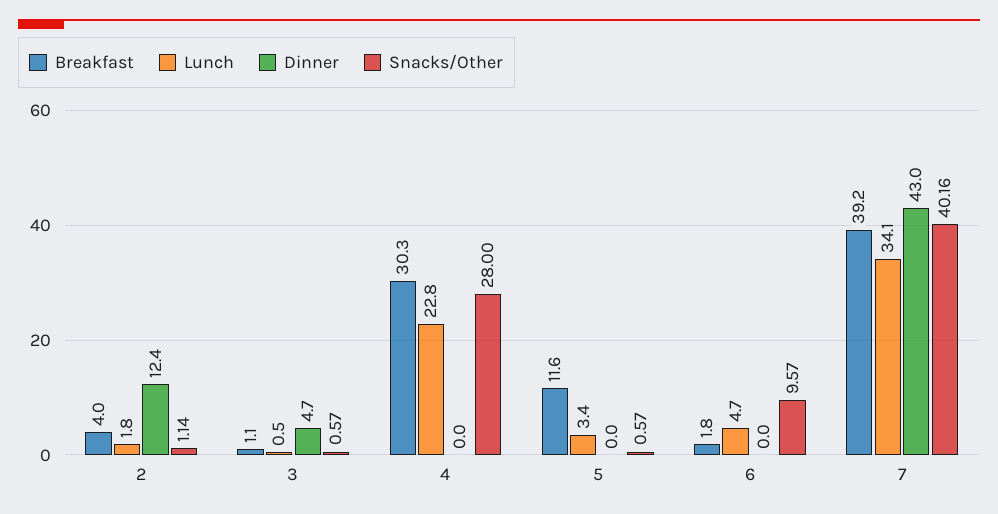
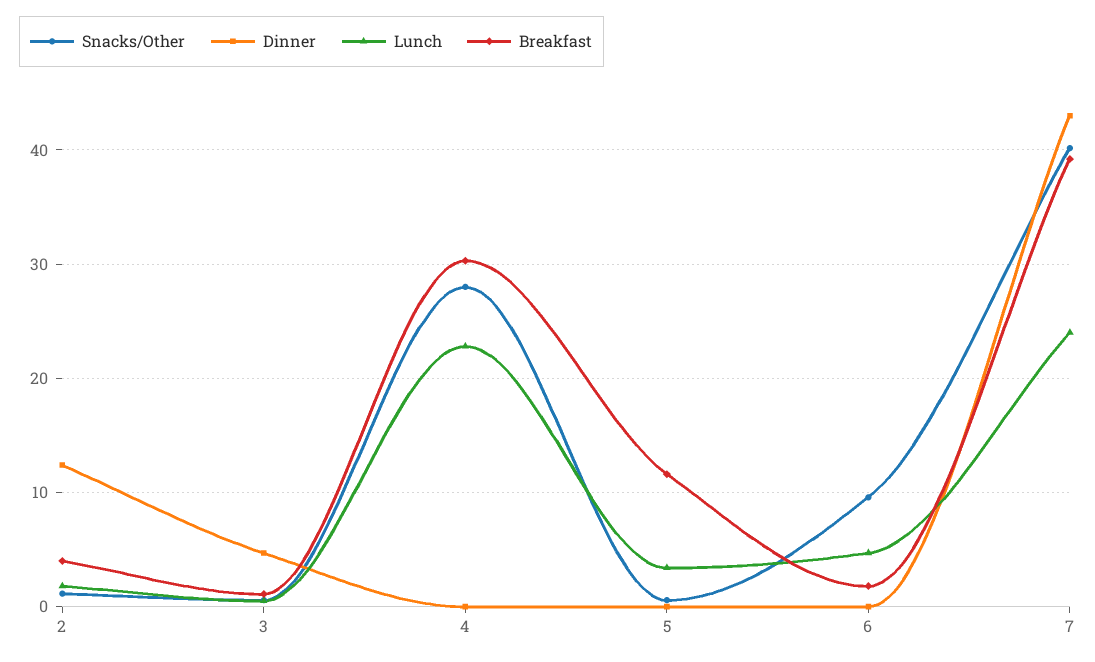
Lunch, 7: 34.1 -> 24

